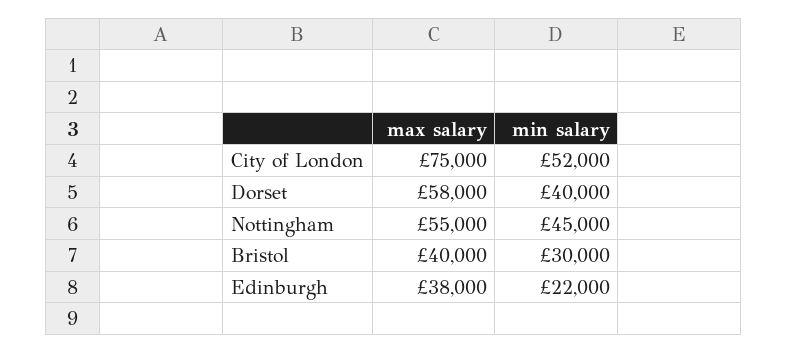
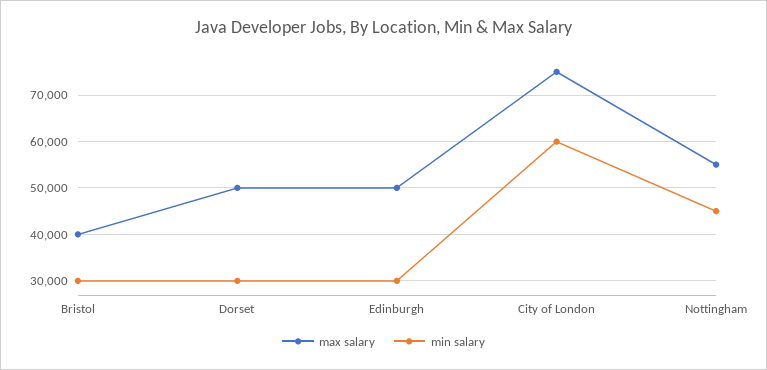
min salary, City of London: 52000 -> 60000
max salary, Dorset: 58000 -> 50000
min salary, Dorset: 40000 -> 30000
max salary, Edinburgh: 38000 -> 50000
min salary, Edinburgh: 22000 -> 30000

